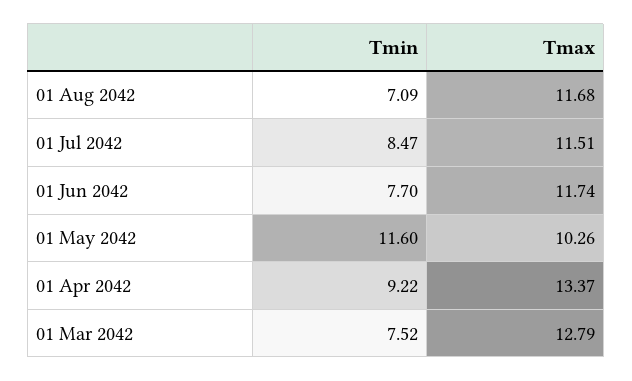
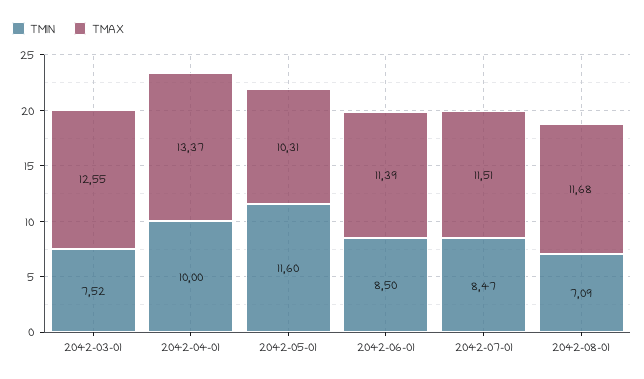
Tmin, 01 Jun 2042: 7.7 -> 8.5
Tmax, 01 Jun 2042: 11.74 -> 11.39
Tmax, 01 May 2042: 10.26 -> 10.31
Tmin, 01 Apr 2042: 9.22 -> 10
Tmax, 01 Mar 2042: 12.79 -> 12.55

